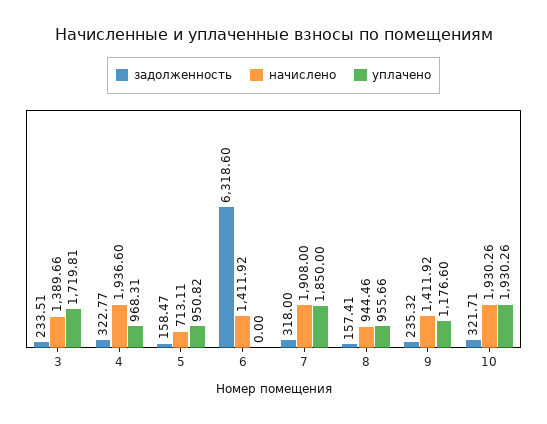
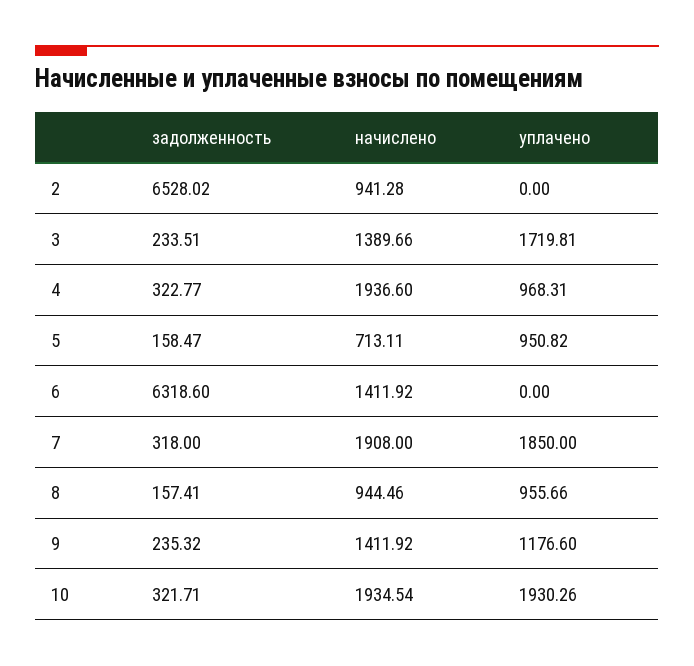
начислено, 10: 1930.26 -> 1934.54
задолженность, 2: none -> 6528.02
начислено, 2: none -> 941.28
уплачено, 2: none -> 0

